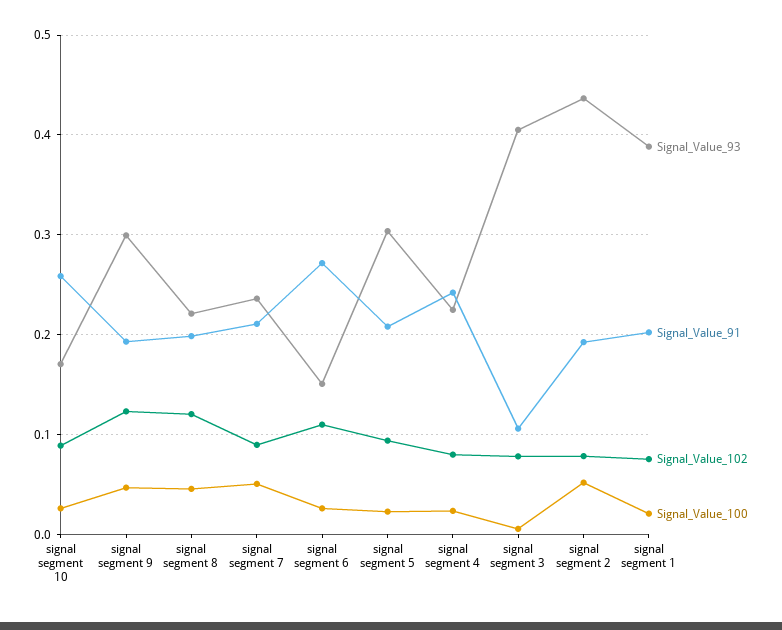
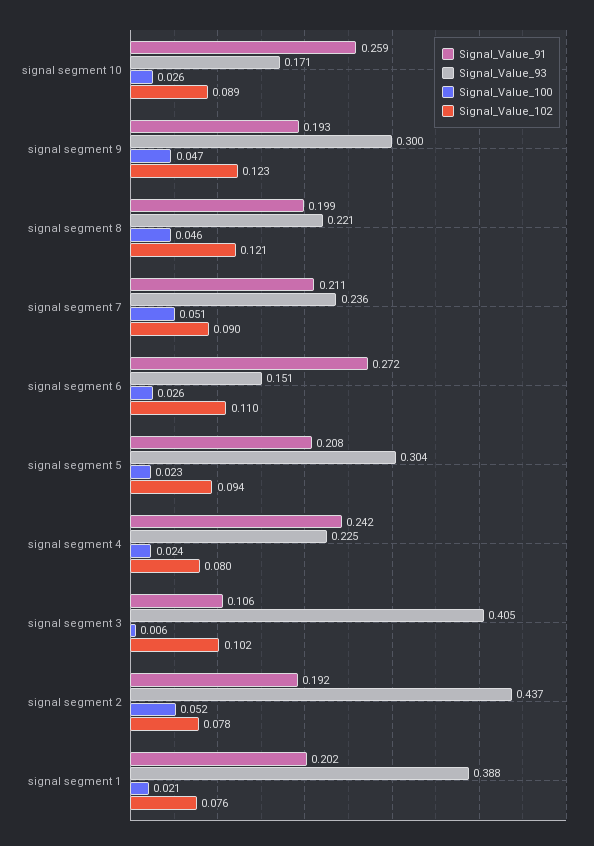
Signal_Value_102, signal segment 3: 0.08 -> 0.102

